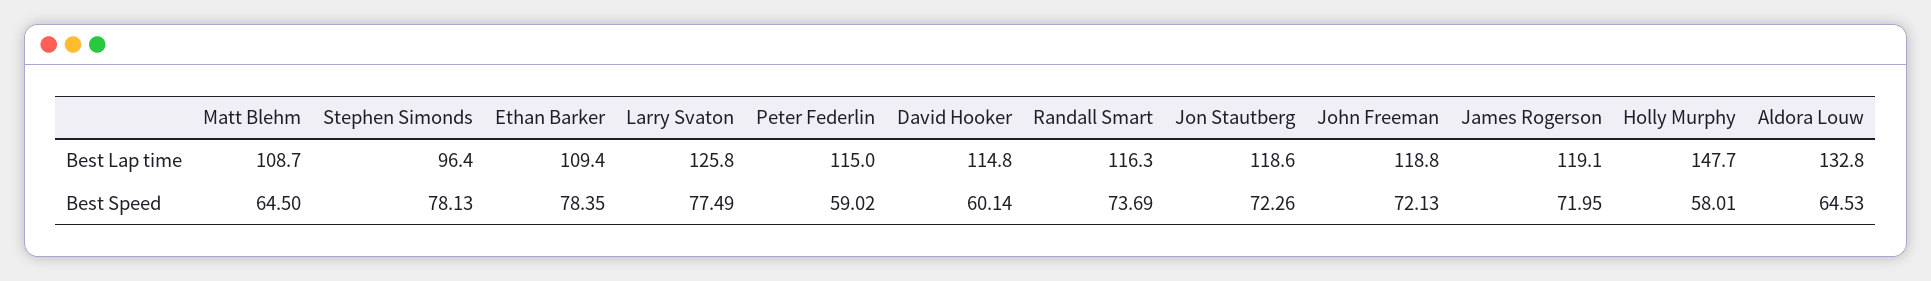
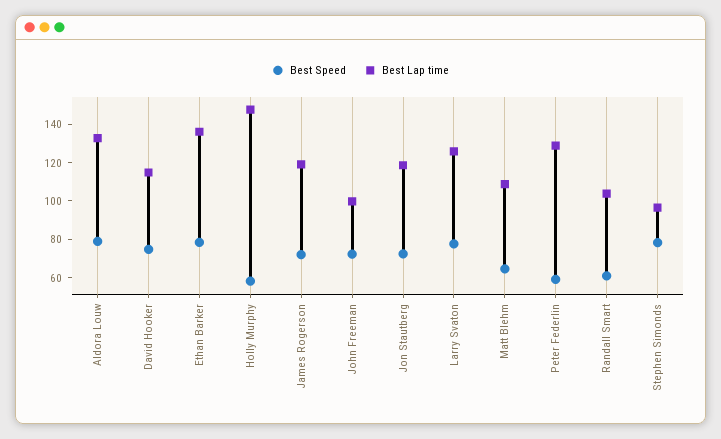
Best Lap time, Ethan Barker: 109.4 -> 135
Best Lap time, Peter Federlin: 115 -> 130
Best Lap time, Randall Smart: 116.3 -> 105
Best Lap time, John Freeman: 118.8 -> 100
Best Speed, David Hooker: 60.14 -> 75
Best Speed, Randall Smart: 73.69 -> 60
Best Speed, Aldora Louw: 64.53 -> 80

